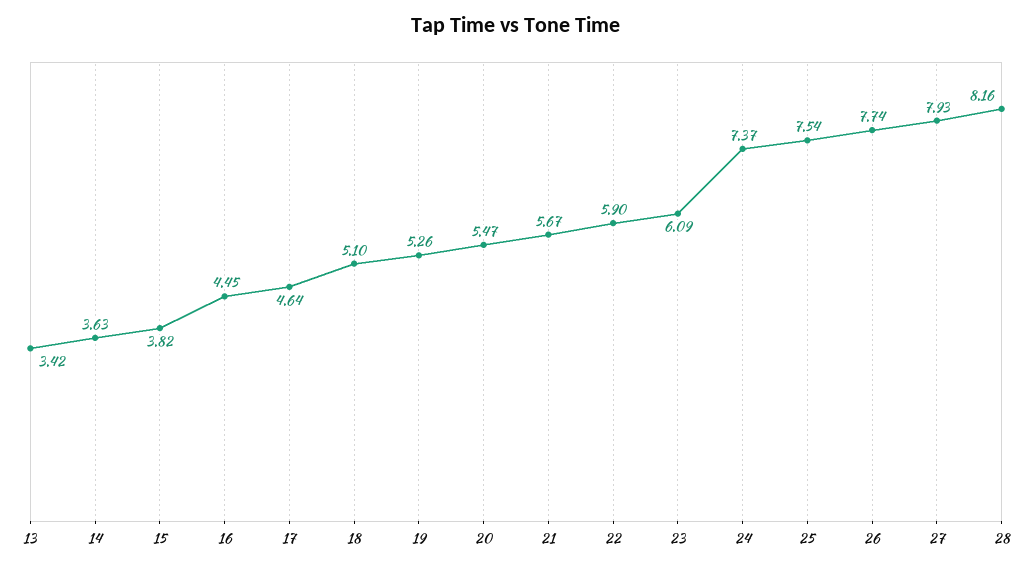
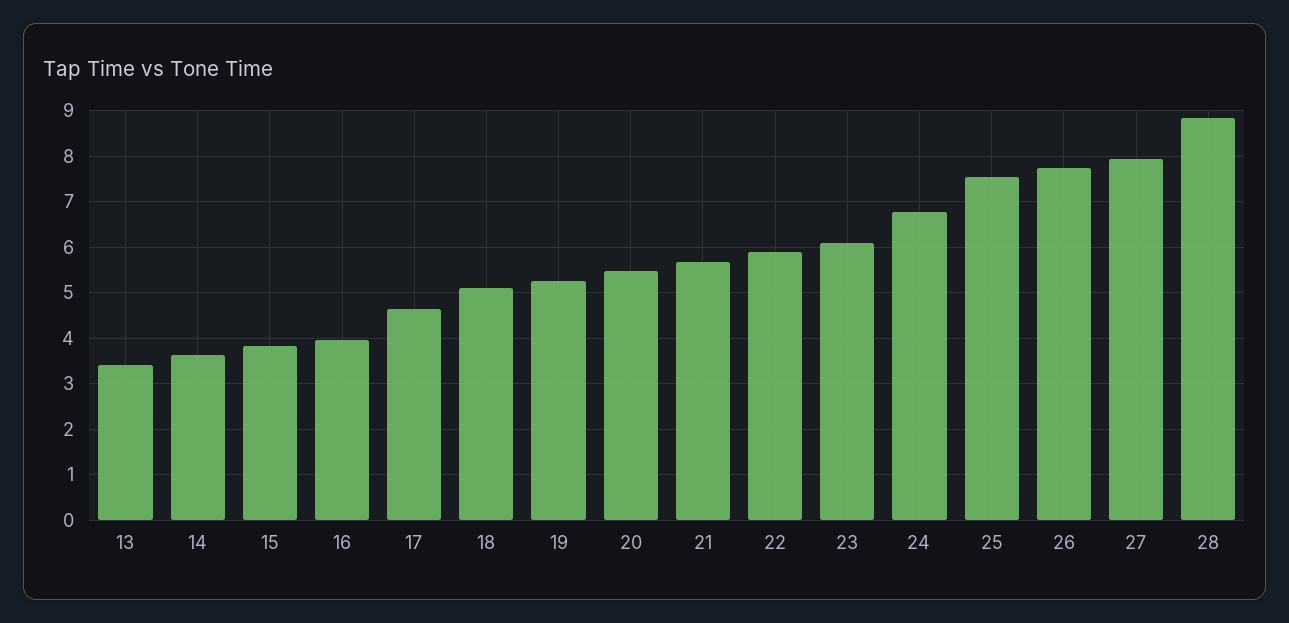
16: 4.45 -> 4
24: 7.37 -> 6.8
28: 8.16 -> 8.8

